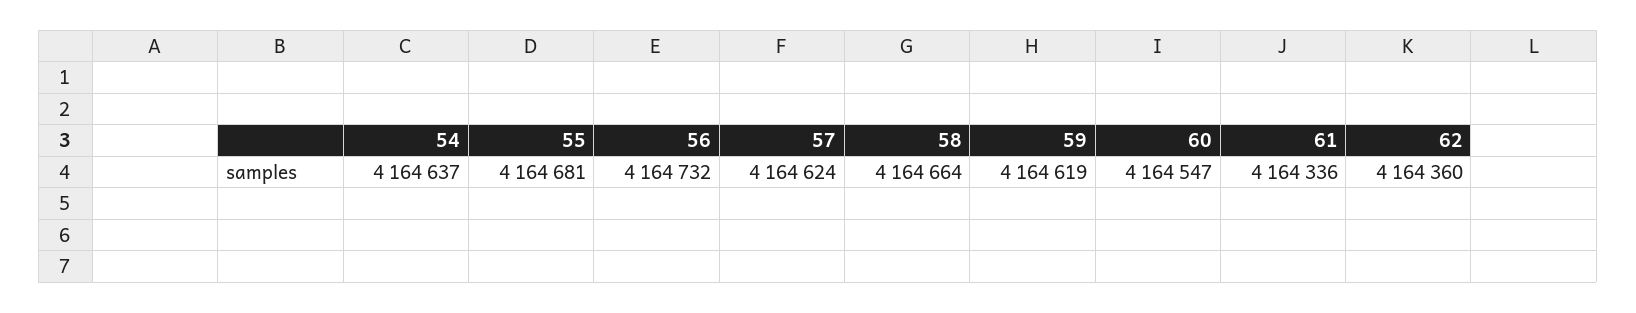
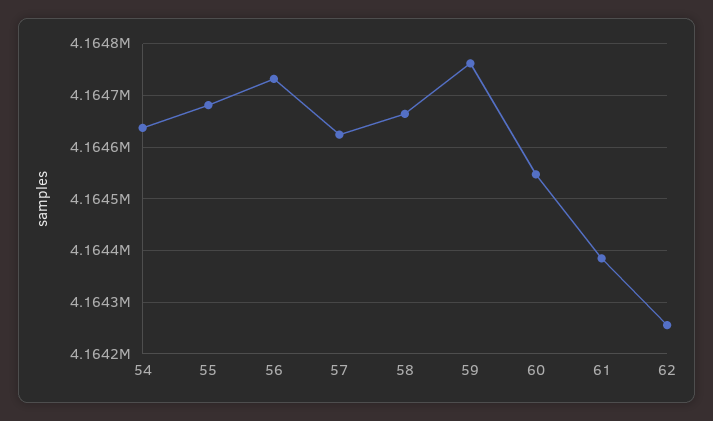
59: 4164619 -> 4164760
61: 4164336 -> 4164380
62: 4164360 -> 4164260

